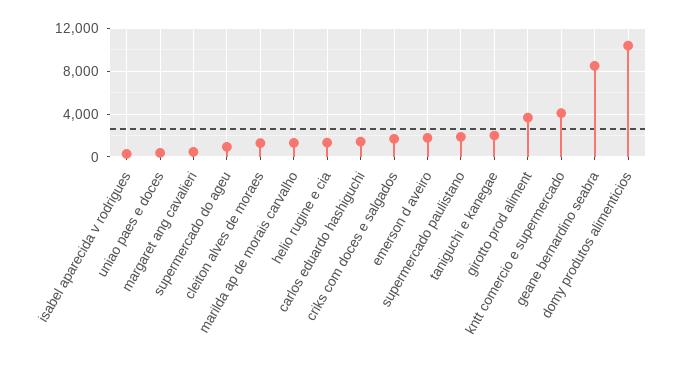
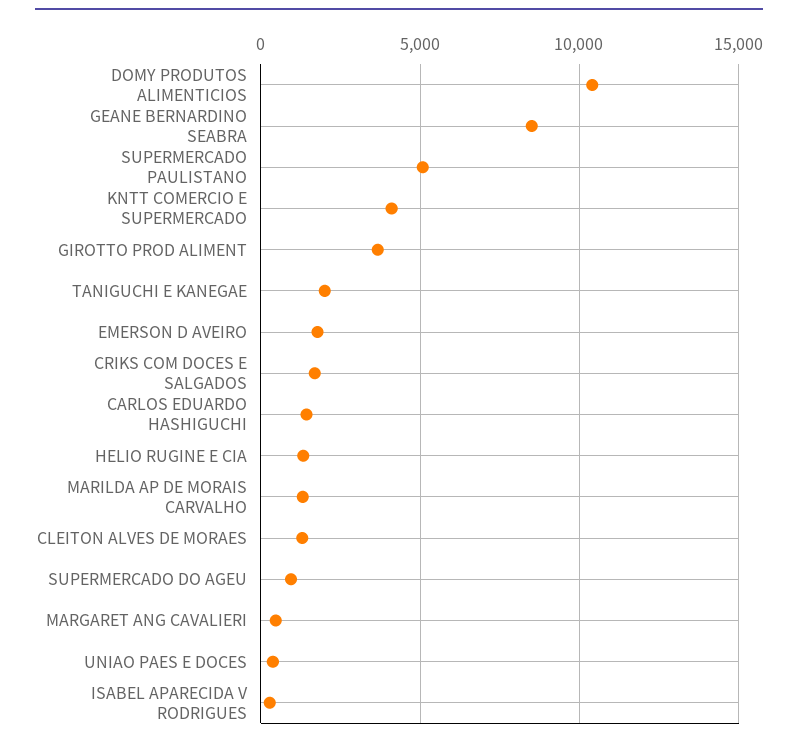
supermercado paulistano: 2000 -> 5000

